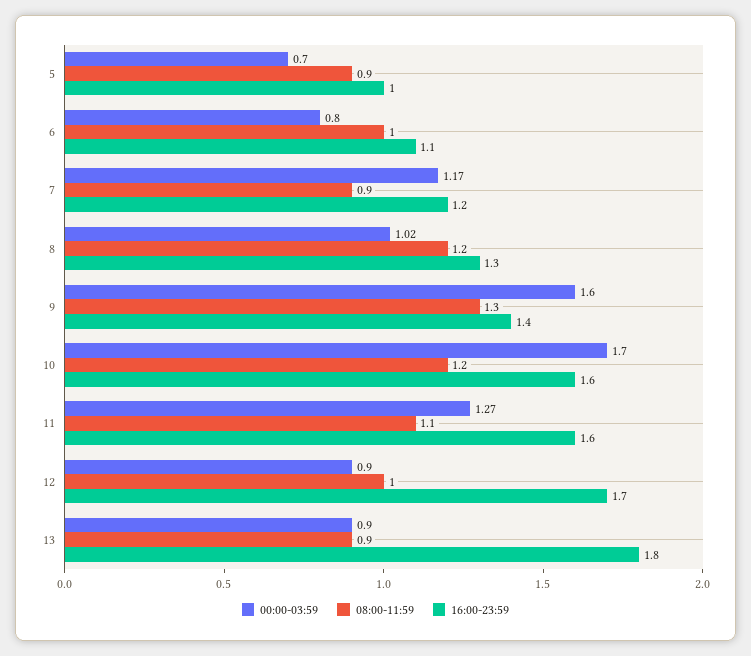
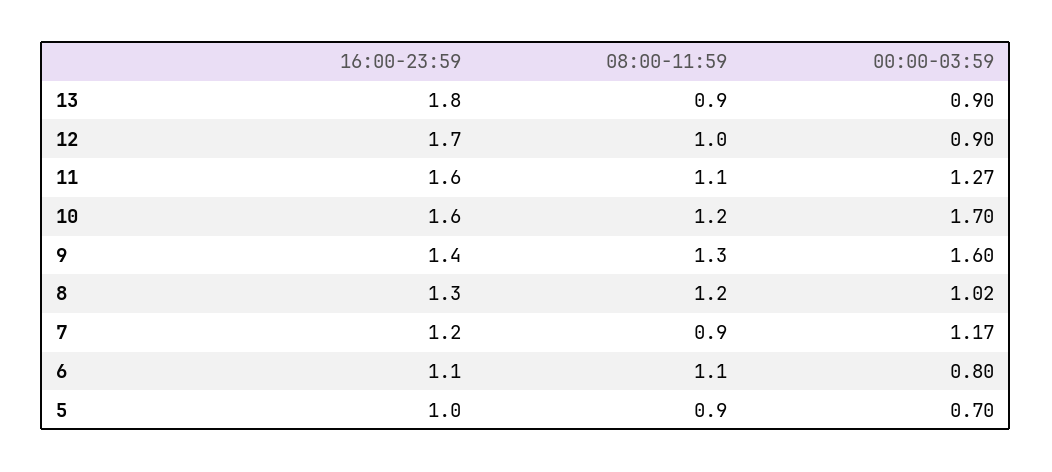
08:00-11:59, 6: 1 -> 1.1

